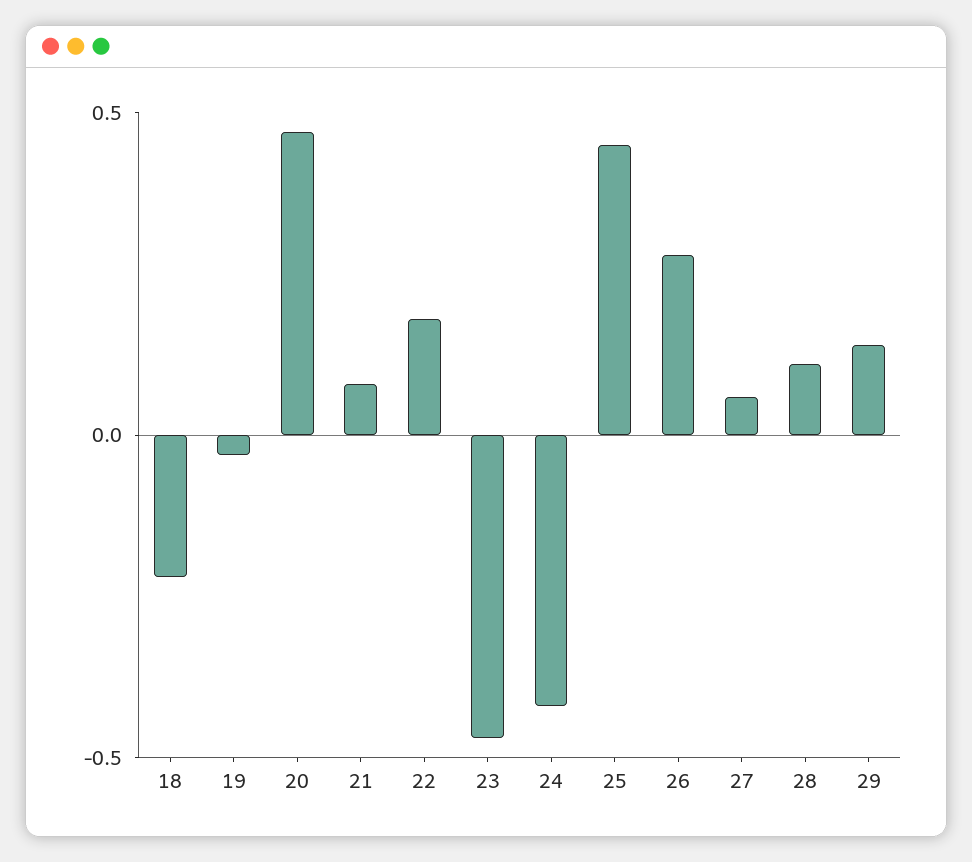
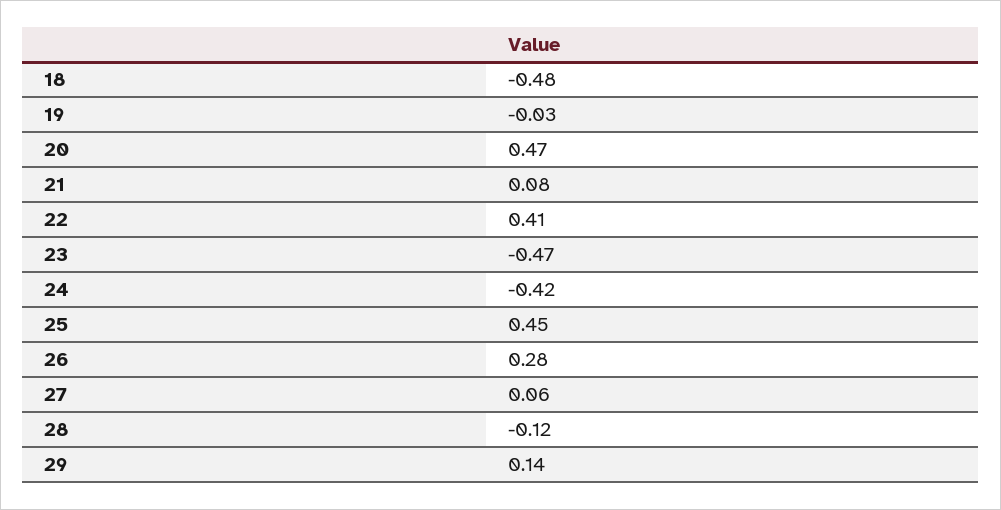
18: -0.2 -> -0.48
22: 0.2 -> 0.41
28: 0.1 -> -0.12

